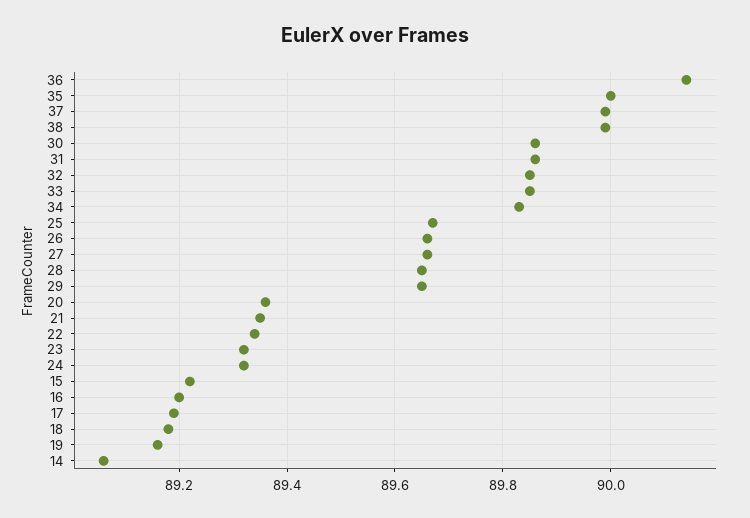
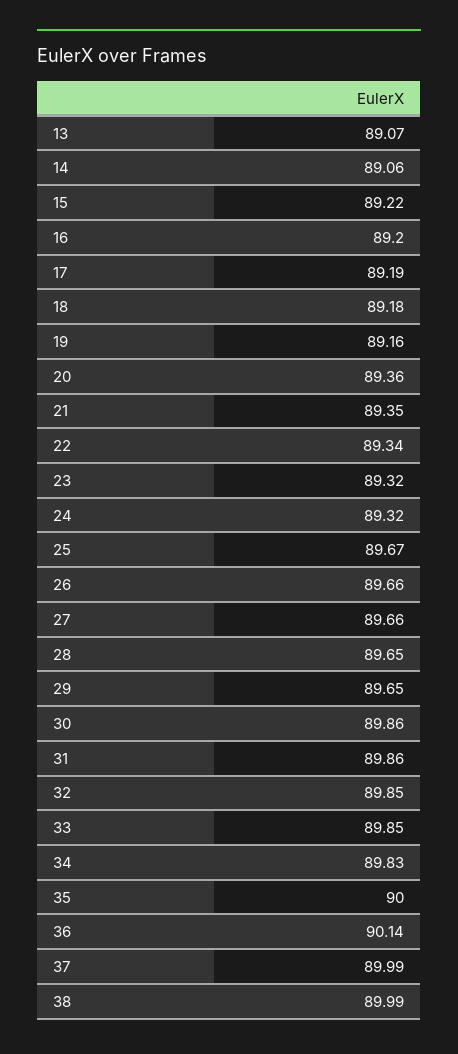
13: none -> 89.07

